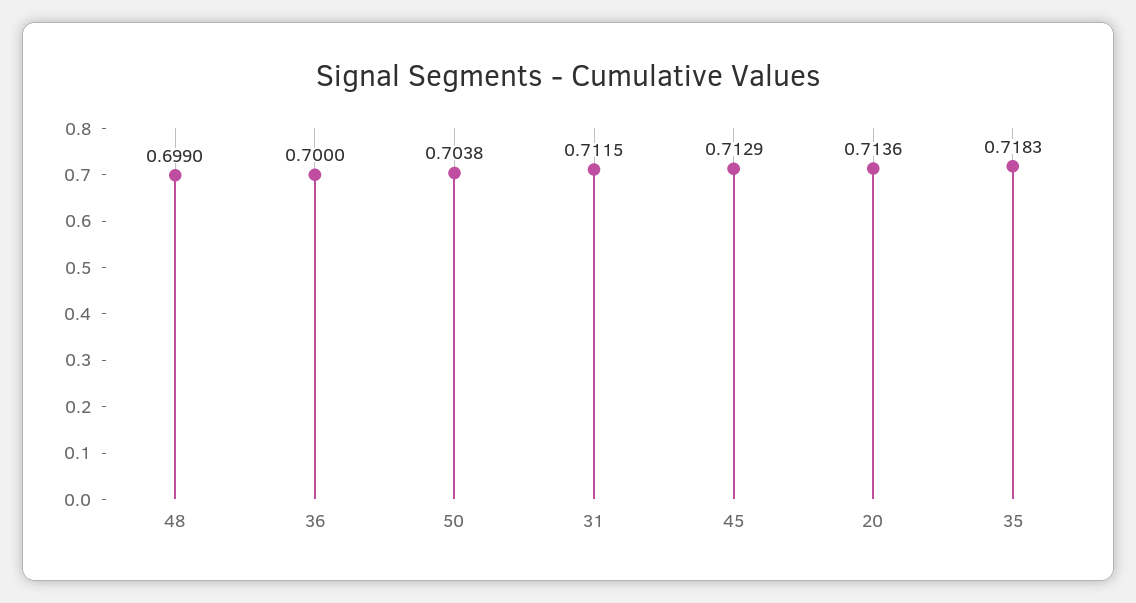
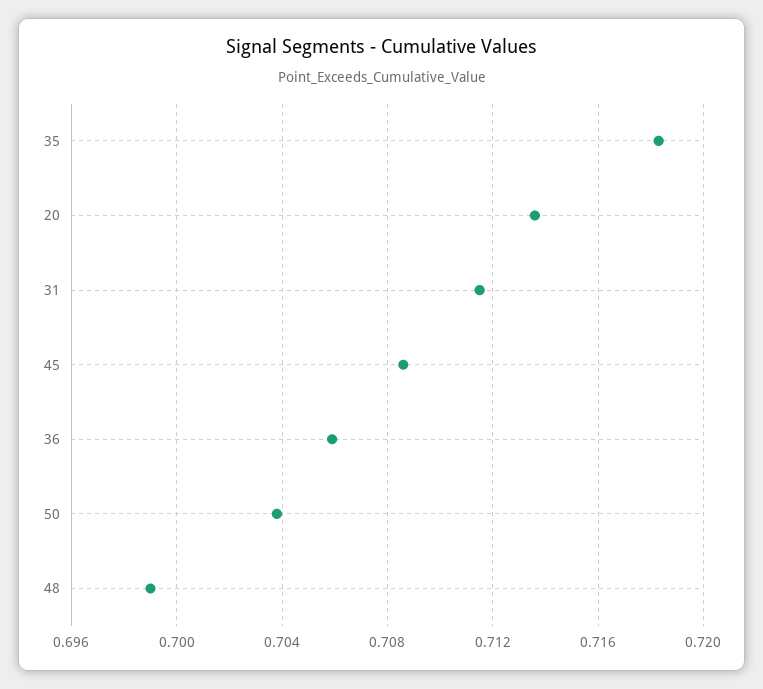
36: 0.7 -> 0.706
45: 0.7129 -> 0.7085

